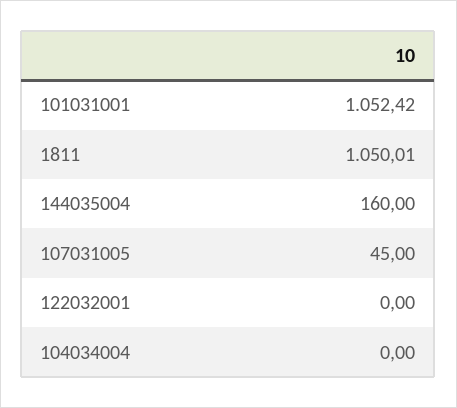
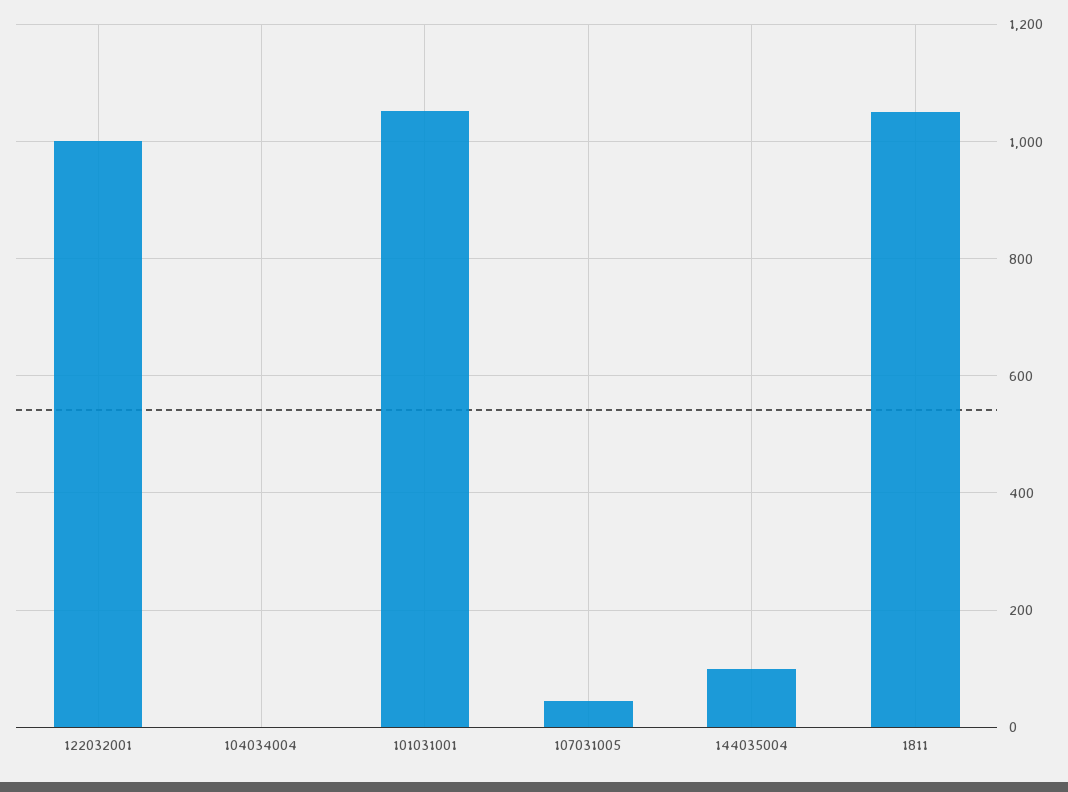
144035004: 160 -> 100
122032001: 0 -> 1000

